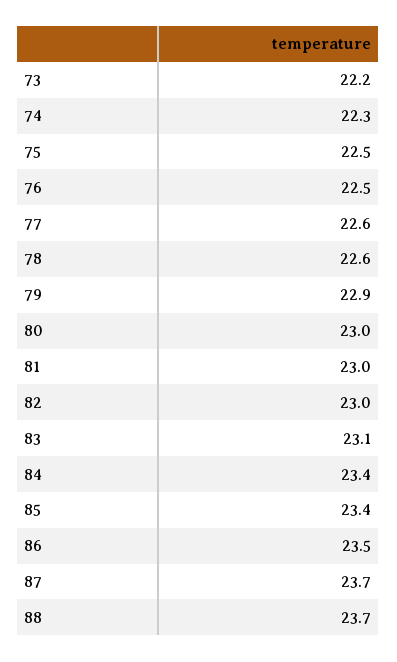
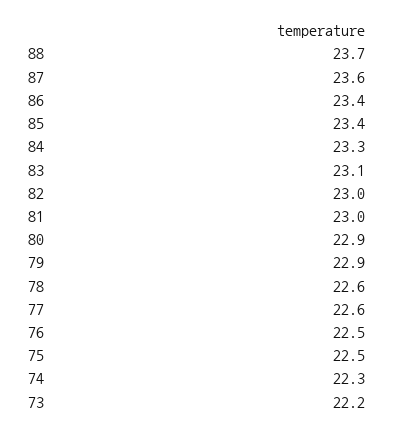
80: 23 -> 22.9
84: 23.4 -> 23.3
86: 23.5 -> 23.4
87: 23.7 -> 23.6

